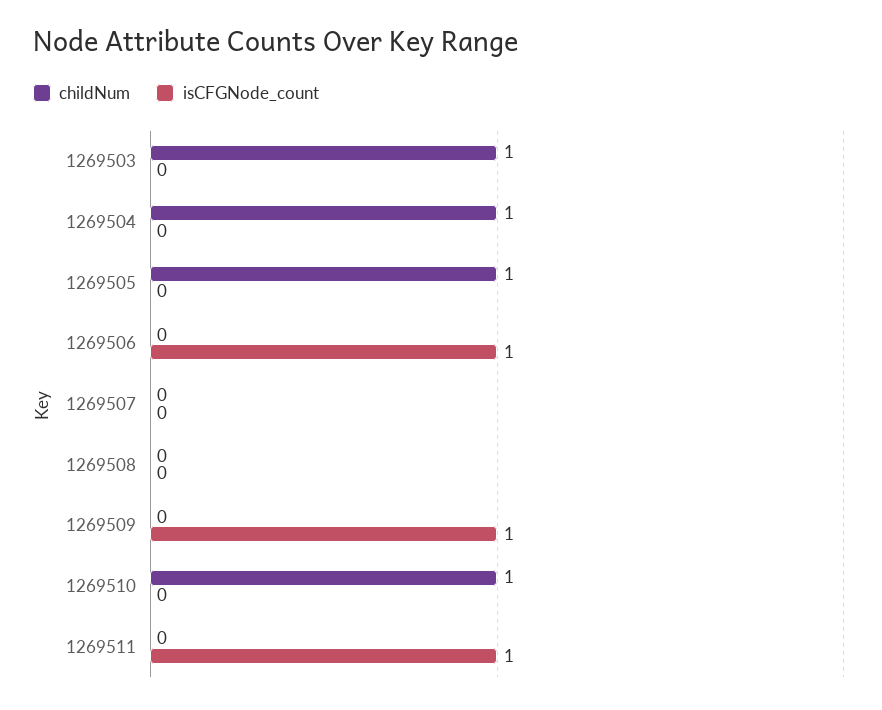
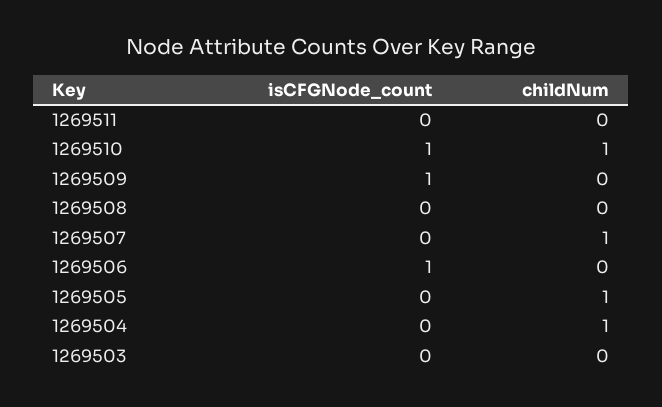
childNum, 1269503: 1 -> 0
childNum, 1269507: 0 -> 1
isCFGNode_count, 1269510: 0 -> 1
isCFGNode_count, 1269511: 1 -> 0

